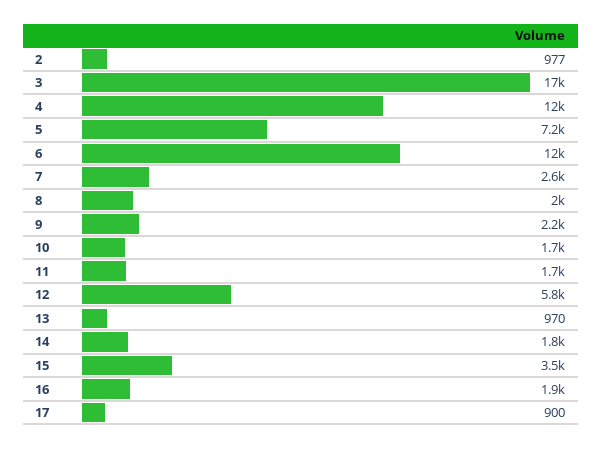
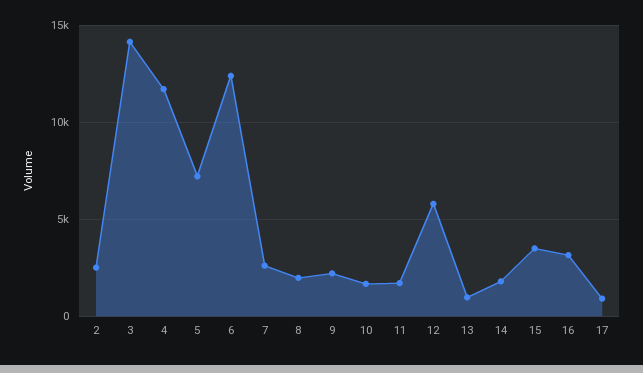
2: 977 -> 2500
3: 17000 -> 14000
16: 1900 -> 3000

